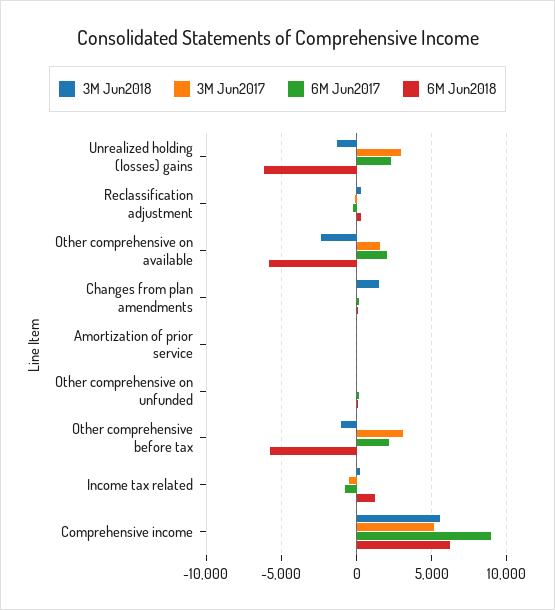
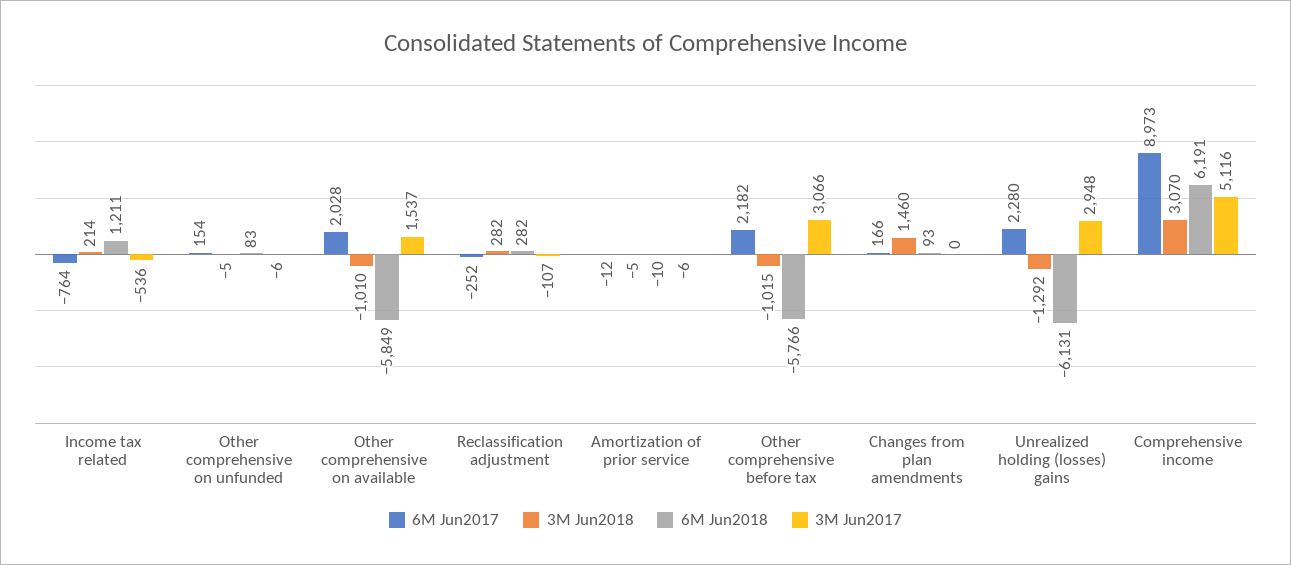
3M Jun2018, Other comprehensive on available: -2500 -> -1010
3M Jun2018, Comprehensive income: 5500 -> 3070

